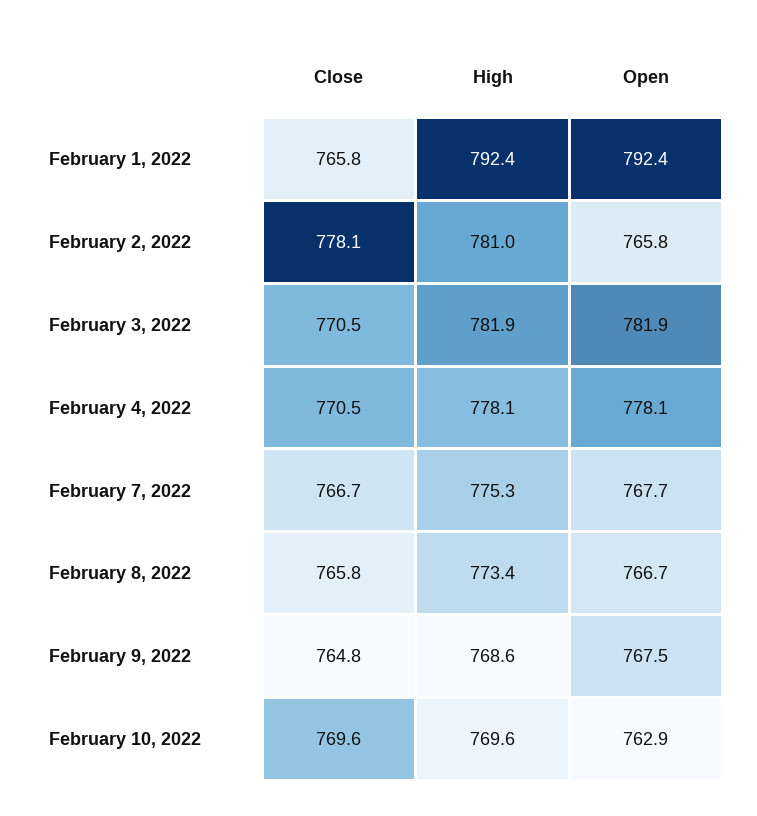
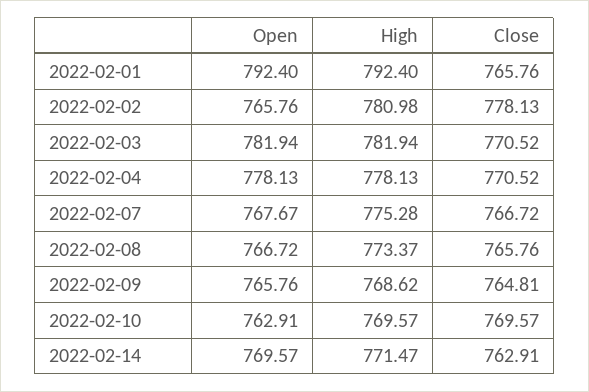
Open, February 9, 2022: 767.5 -> 765.76
Open, 2022-02-14: none -> 769.57
High, 2022-02-14: none -> 771.47
Close, 2022-02-14: none -> 762.91

